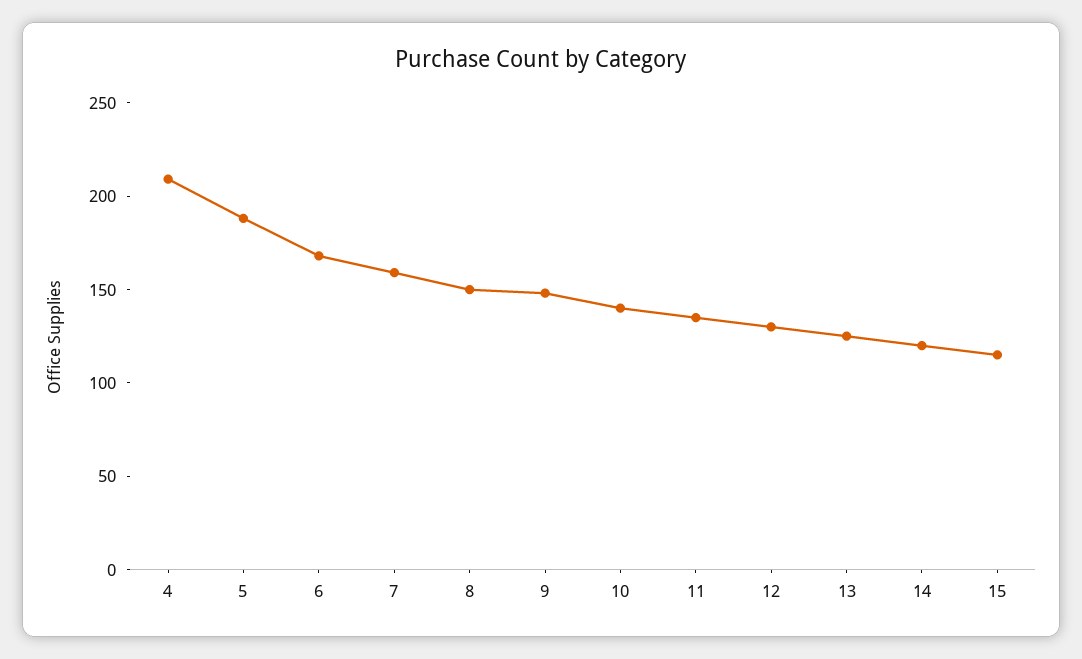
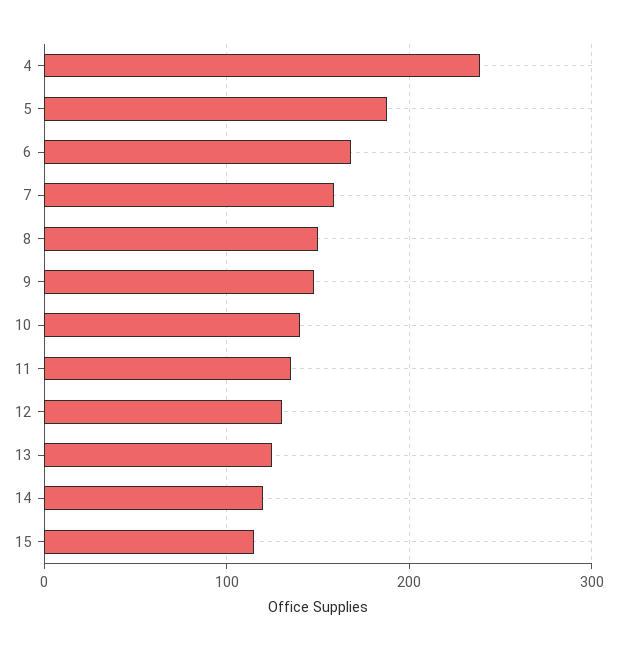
4: 210 -> 240

